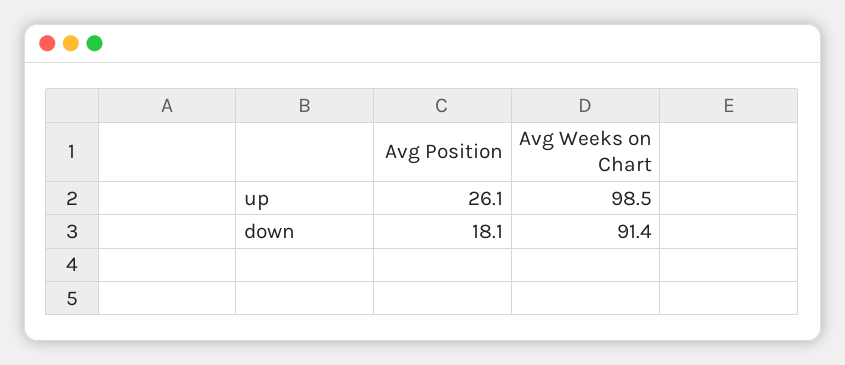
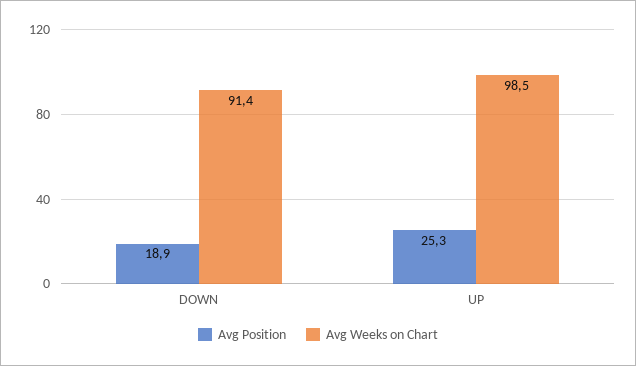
Avg Position, up: 26.1 -> 25.3
Avg Position, down: 18.1 -> 18.9

